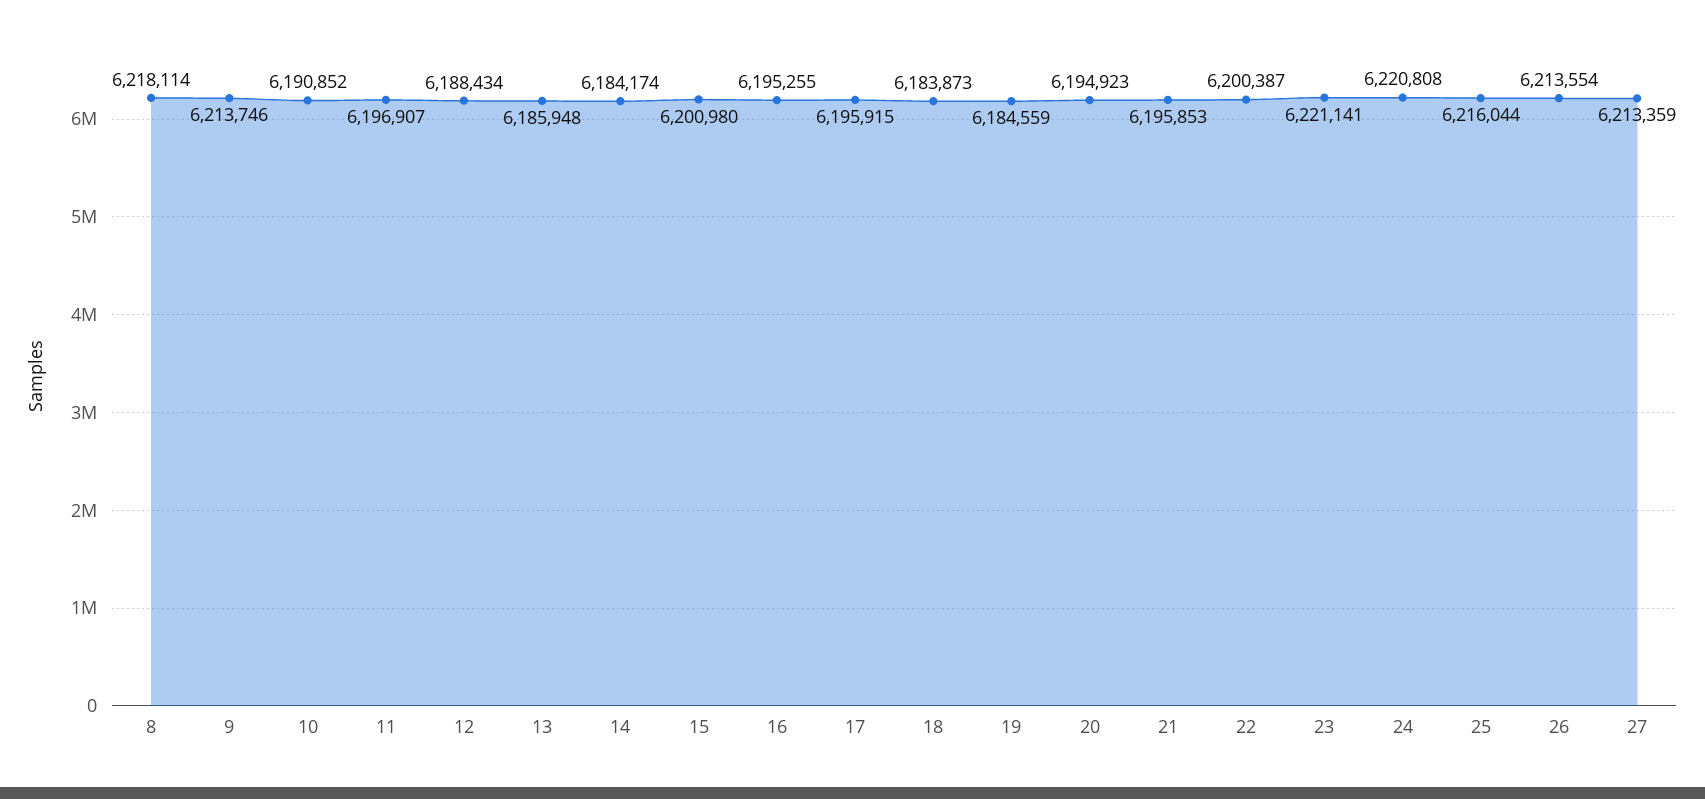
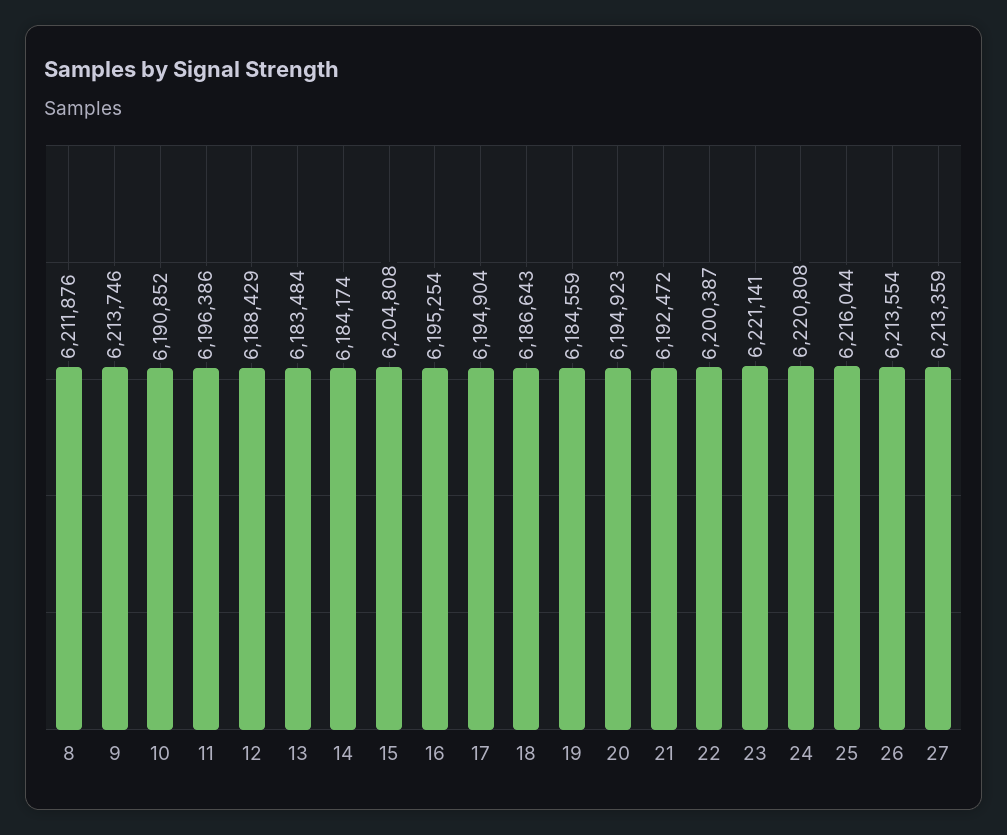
8: 6218114 -> 6211876
11: 6196907 -> 6196386
12: 6188434 -> 6188429
13: 6185948 -> 6183484
15: 6200980 -> 6204808
16: 6195255 -> 6195254
17: 6195915 -> 6194904
18: 6183873 -> 6186643
21: 6195853 -> 6192472

